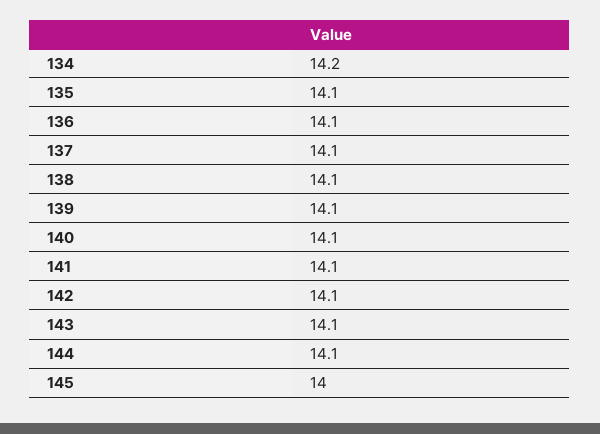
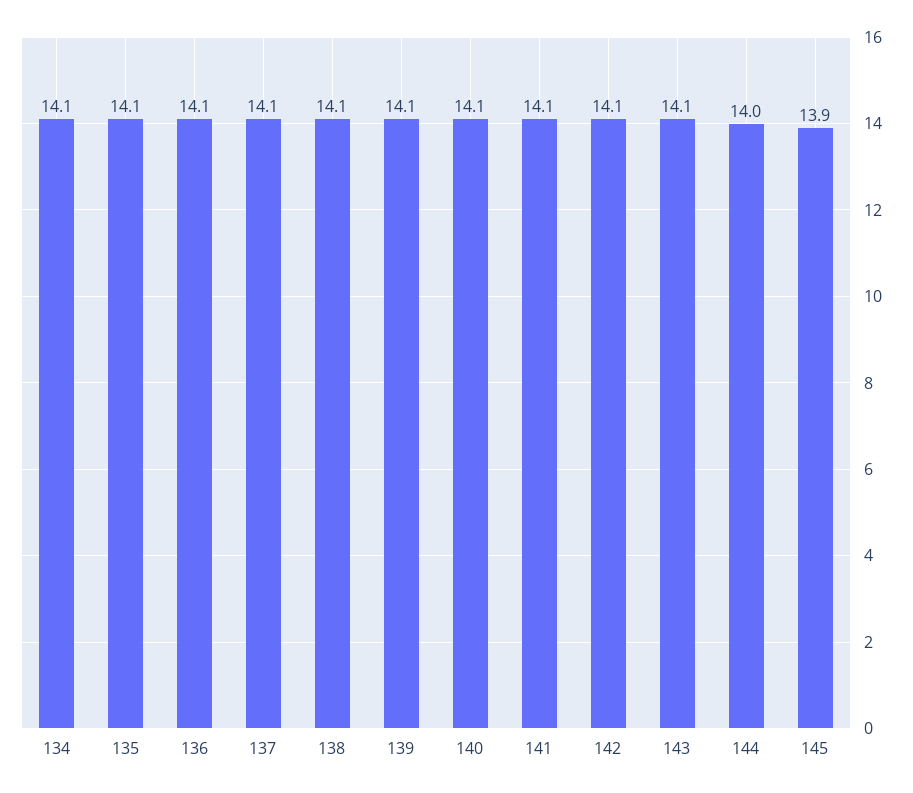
134: 14.2 -> 14.1
144: 14.1 -> 14
145: 14 -> 13.9

